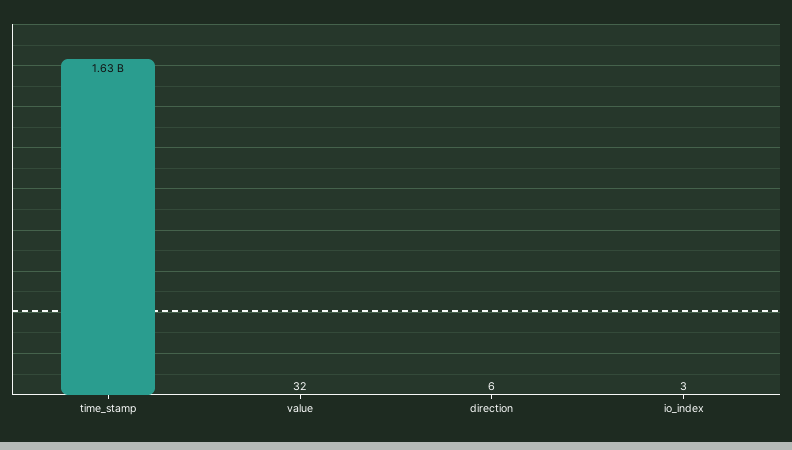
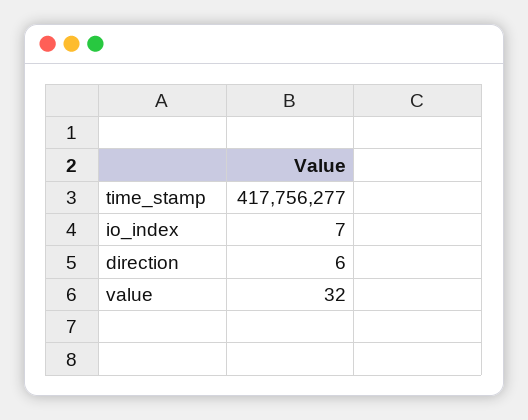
time_stamp: 1630000000 -> 417756277
io_index: 3 -> 7

